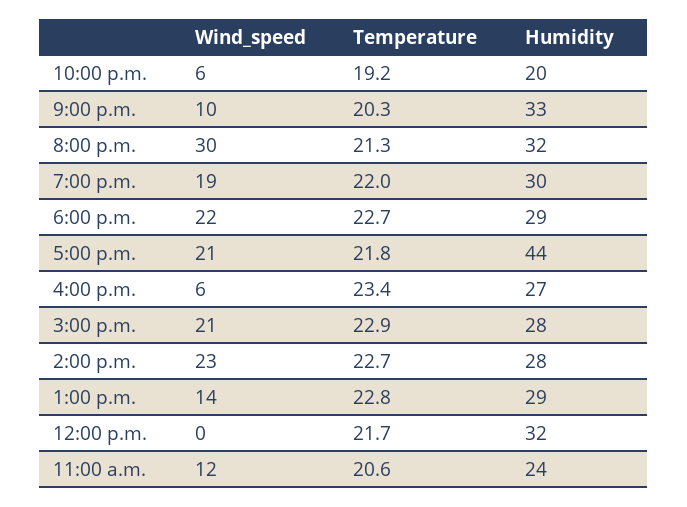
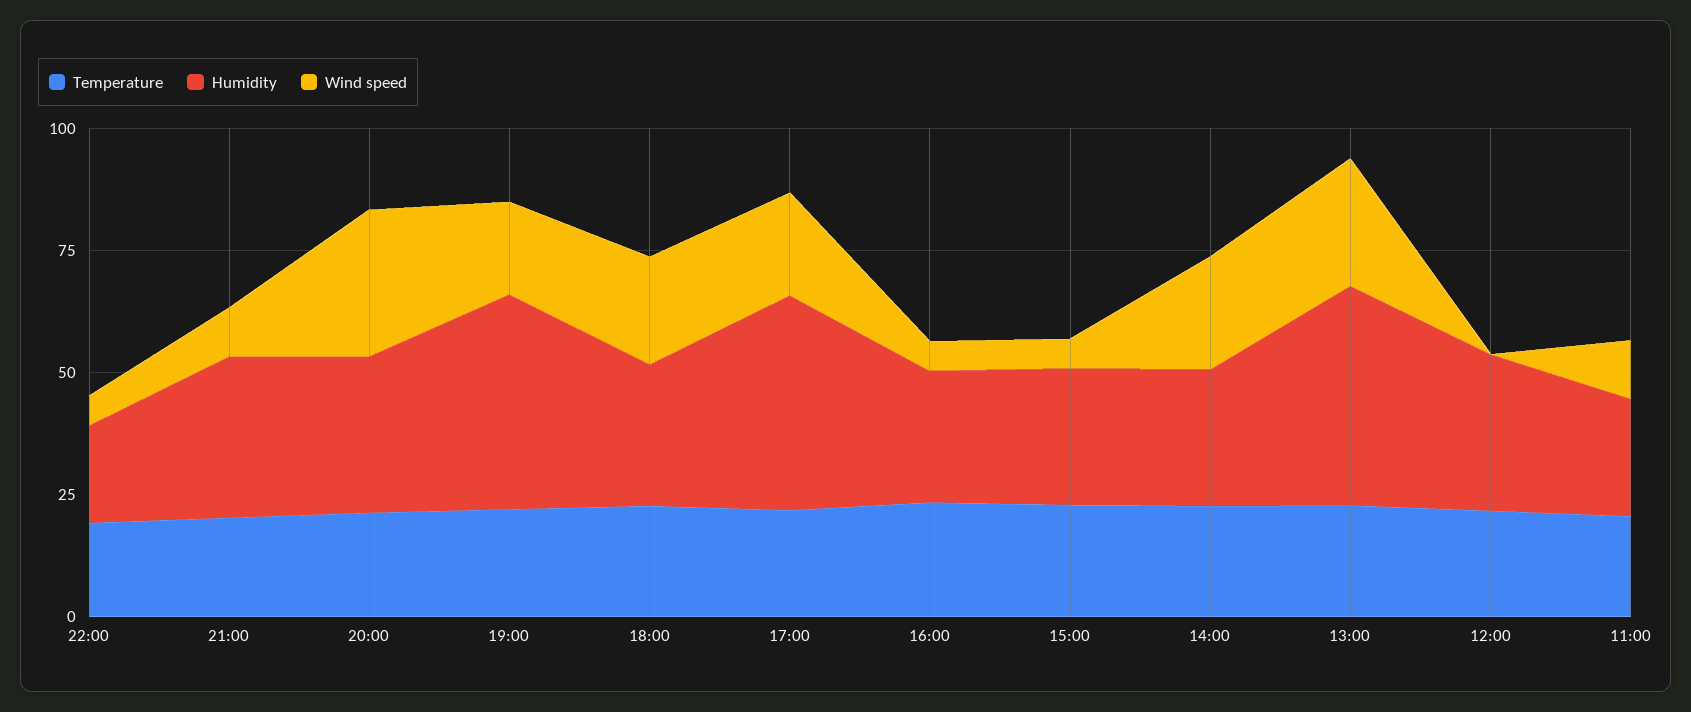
Humidity, 7:00 p.m.: 30 -> 45
Wind_speed, 3:00 p.m.: 21 -> 5
Wind_speed, 1:00 p.m.: 14 -> 25
Humidity, 1:00 p.m.: 29 -> 45

